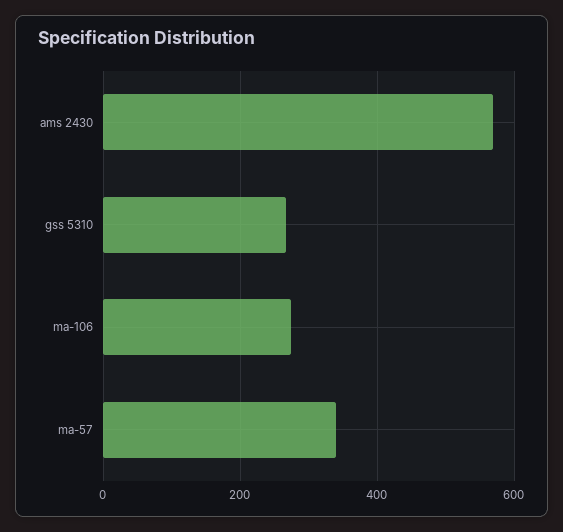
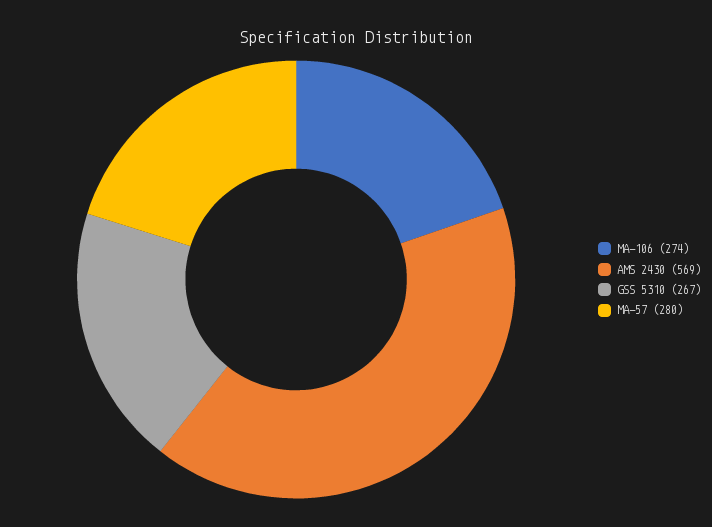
ma-57: 340 -> 280

